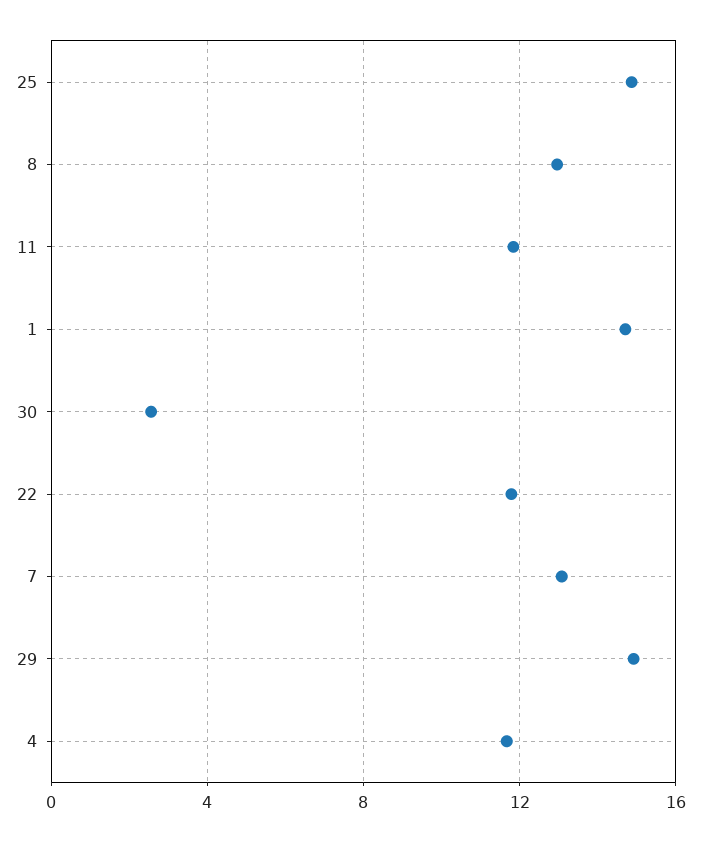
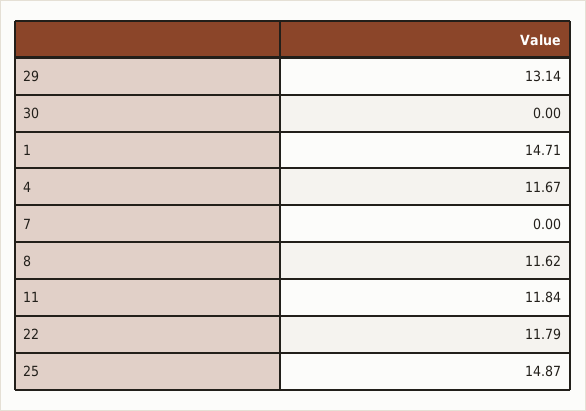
8: 13 -> 11.62
30: 2.5 -> 0
7: 13 -> 0
29: 15 -> 13.14

